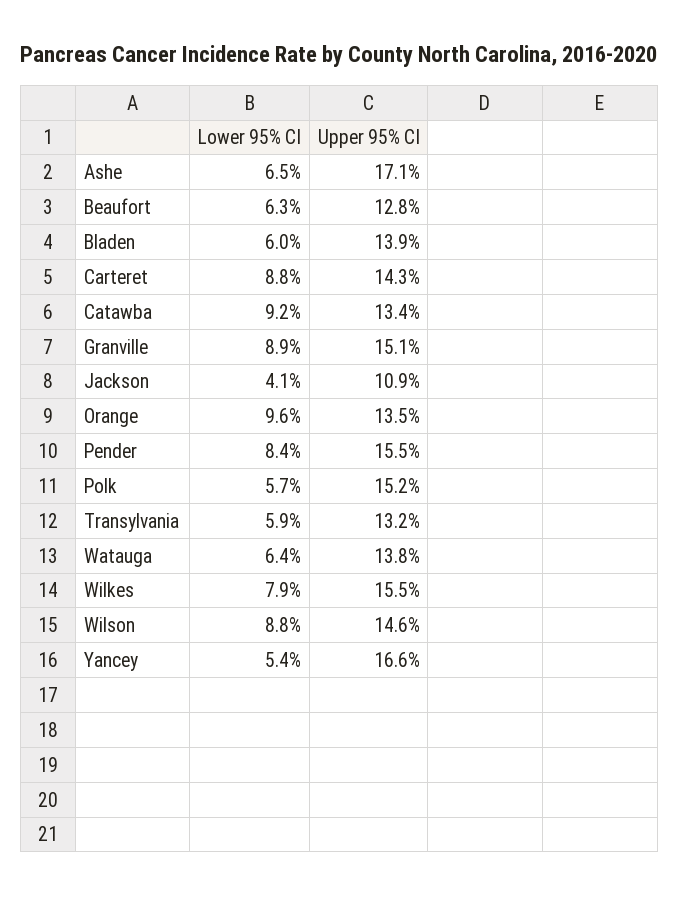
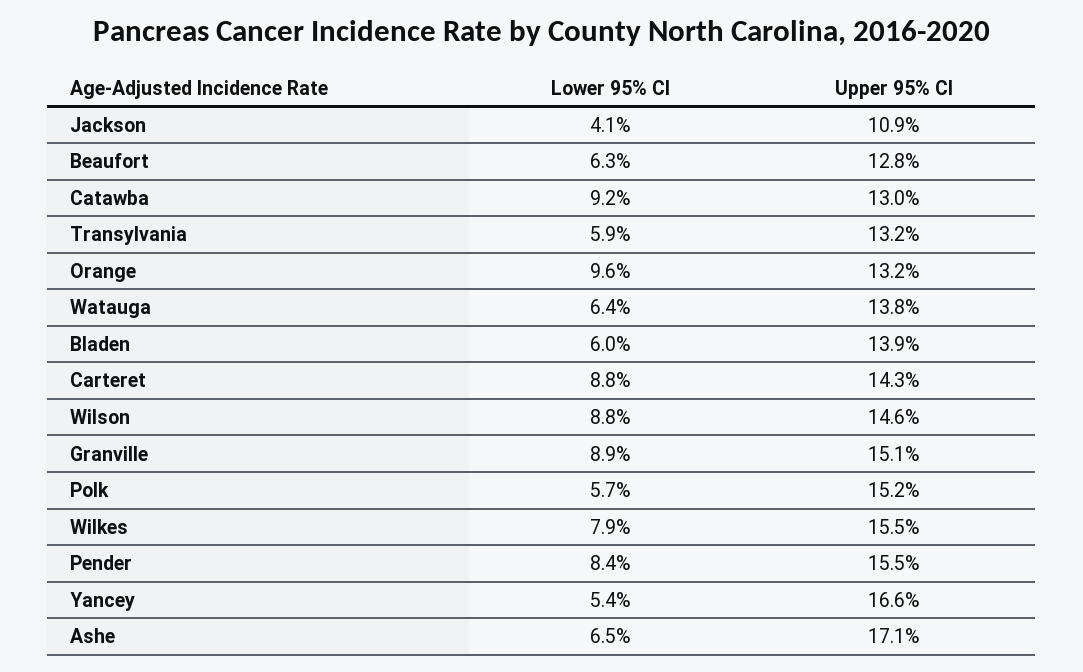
Upper 95% CI, Catawba: 13.4 -> 13
Upper 95% CI, Orange: 13.5 -> 13.2

